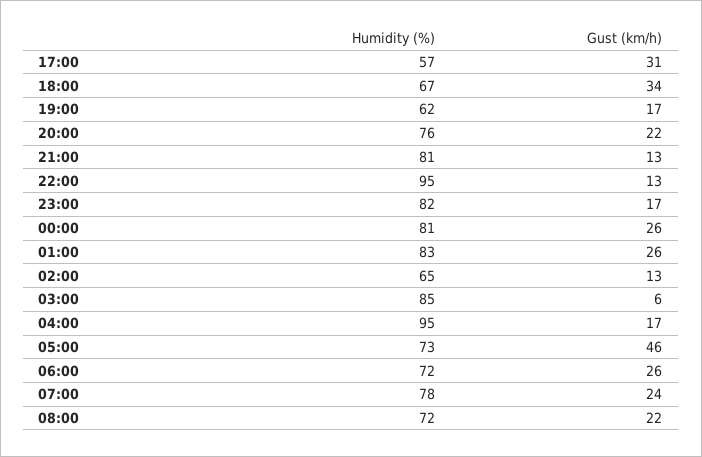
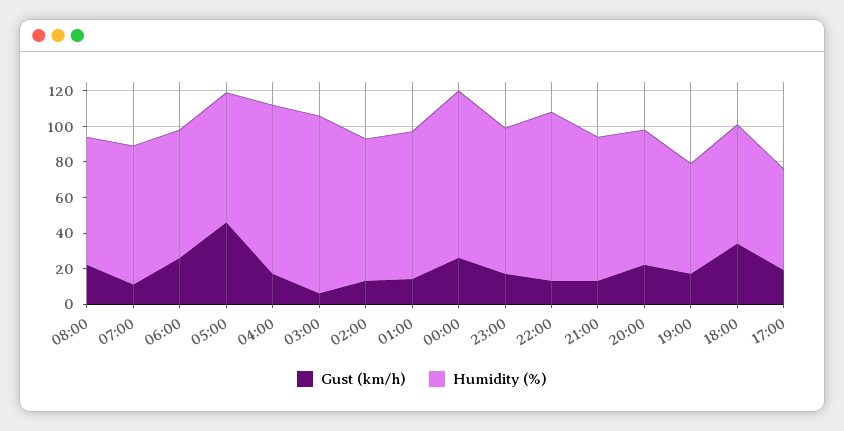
Gust (km/h), 17:00: 31 -> 20
Humidity (%), 00:00: 81 -> 95
Gust (km/h), 01:00: 26 -> 15
Humidity (%), 02:00: 65 -> 80
Humidity (%), 03:00: 85 -> 100
Gust (km/h), 07:00: 24 -> 10

